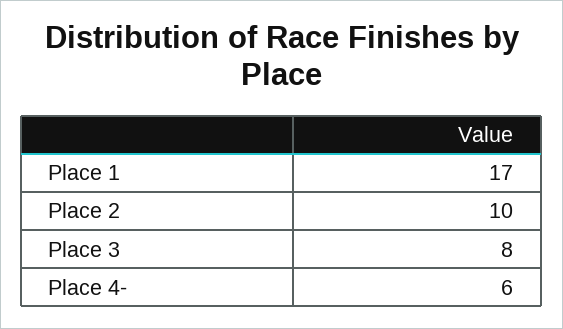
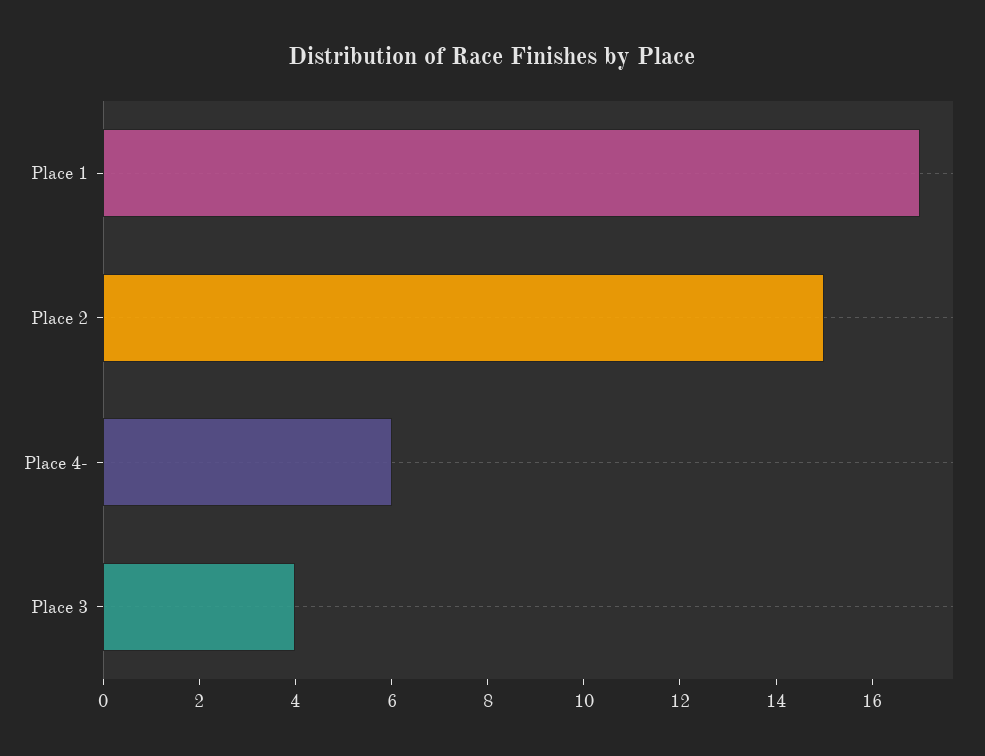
Place 2: 10 -> 15
Place 3: 8 -> 4

